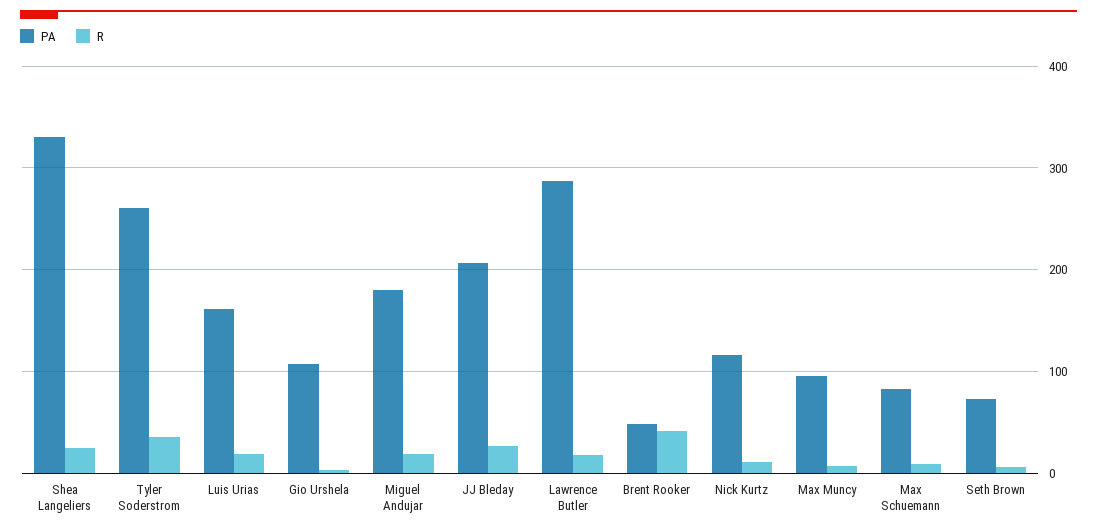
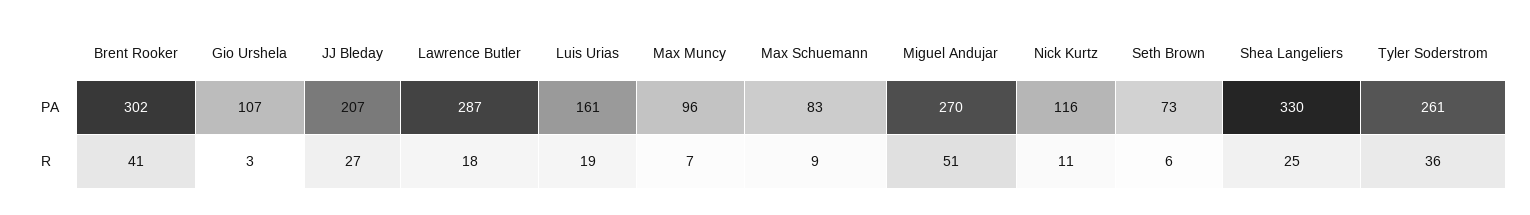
PA, Miguel Andujar: 180 -> 270
R, Miguel Andujar: 20 -> 51
PA, Brent Rooker: 50 -> 302

